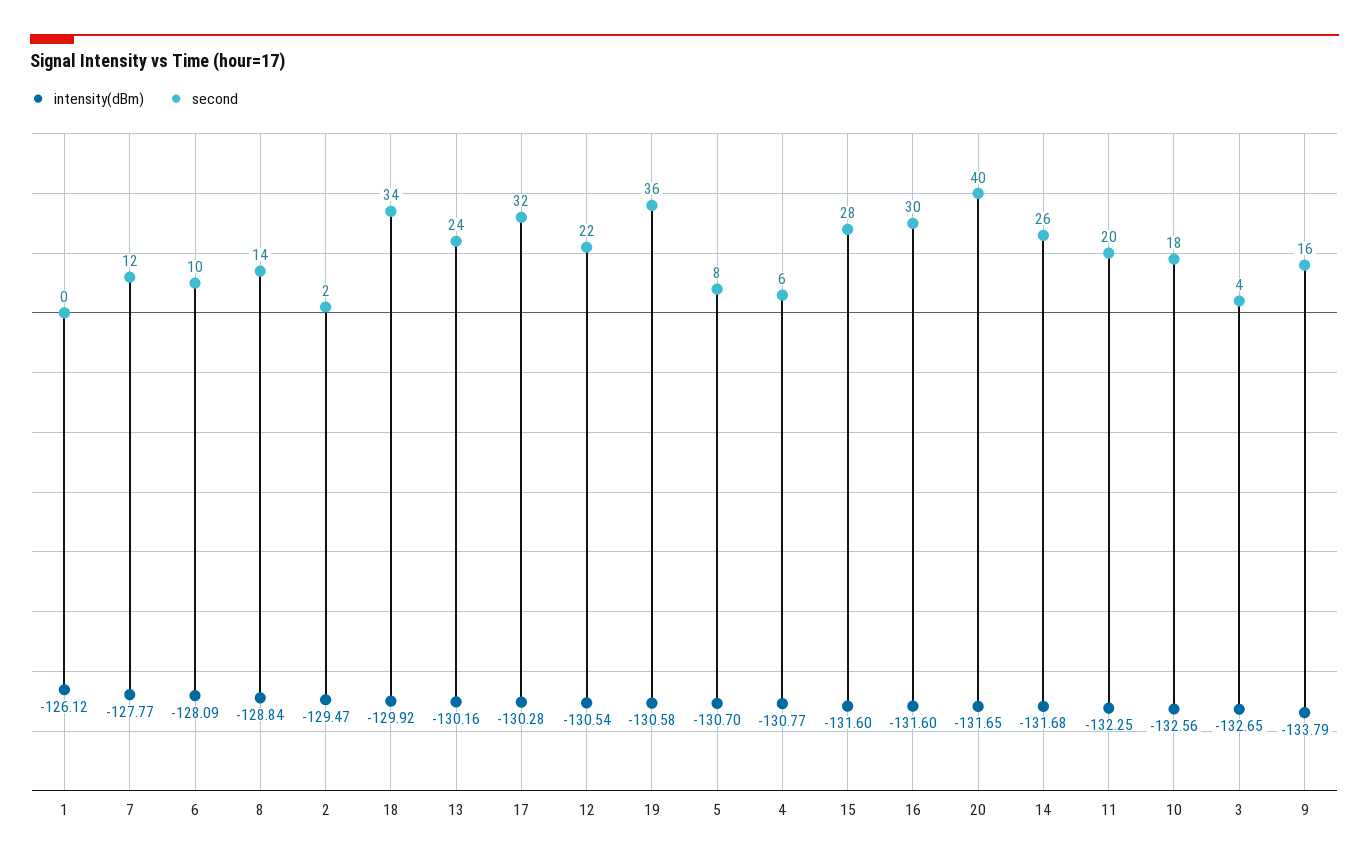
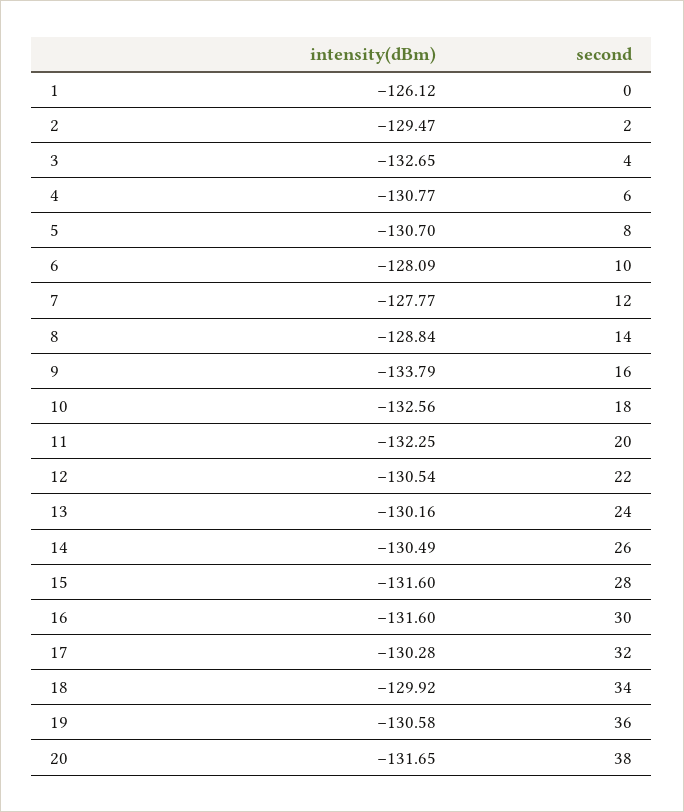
second, 20: 40 -> 38
intensity(dBm), 14: -131.68 -> -130.49

